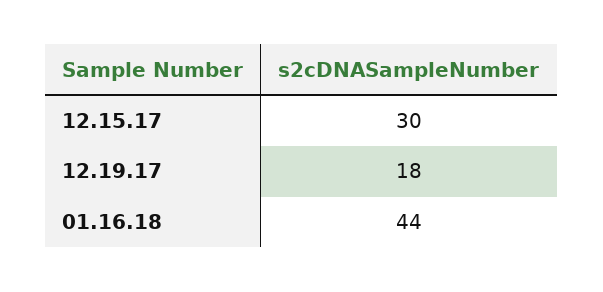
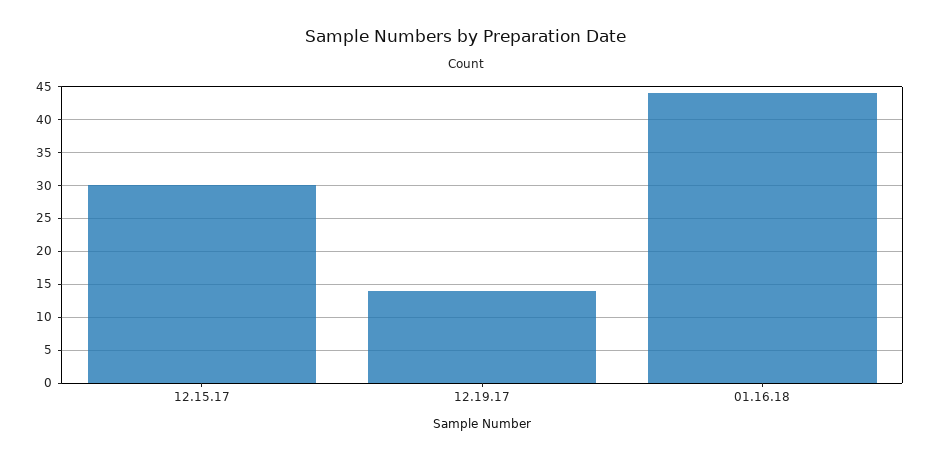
12.19.17: 18 -> 14

